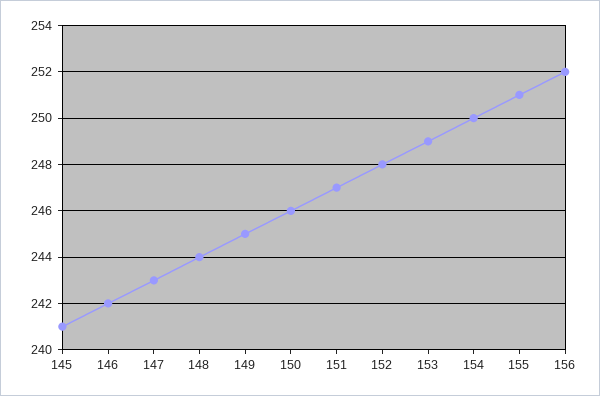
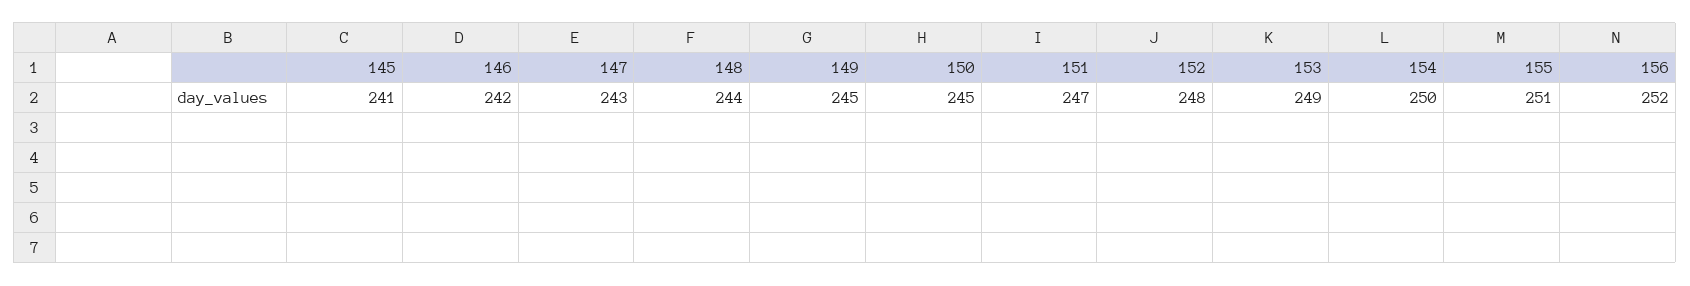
150: 246 -> 245

